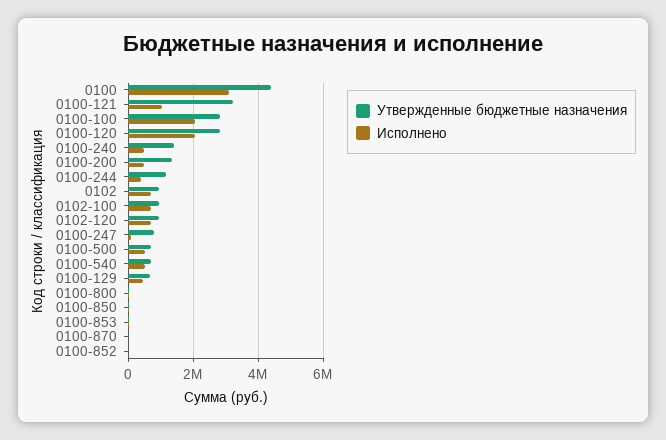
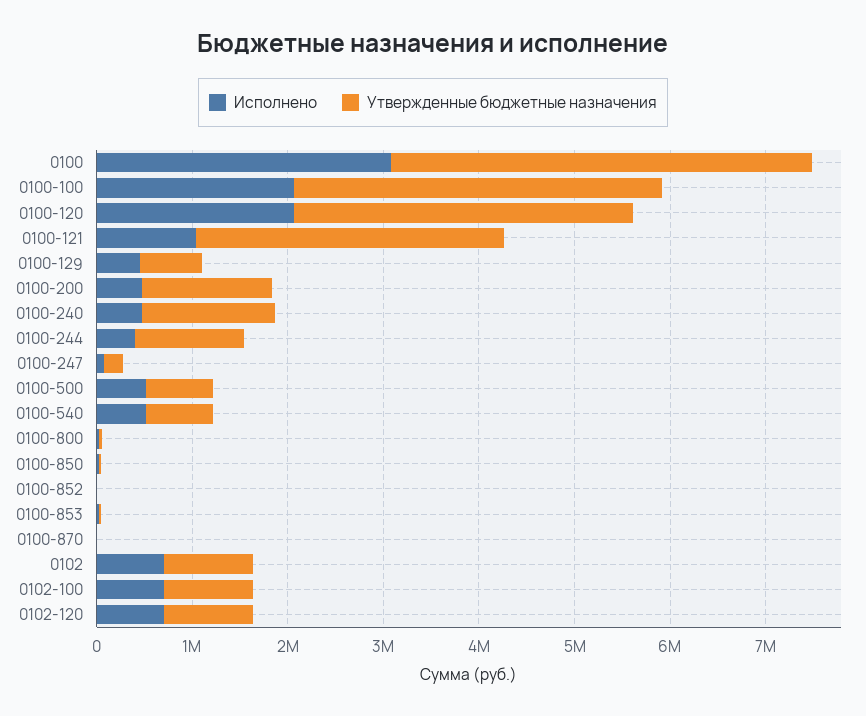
Утвержденные бюджетные назначения, 0100-100: 2800000 -> 3800000
Утвержденные бюджетные назначения, 0100-120: 2800000 -> 3600000
Утвержденные бюджетные назначения, 0100-247: 800000 -> 200000

